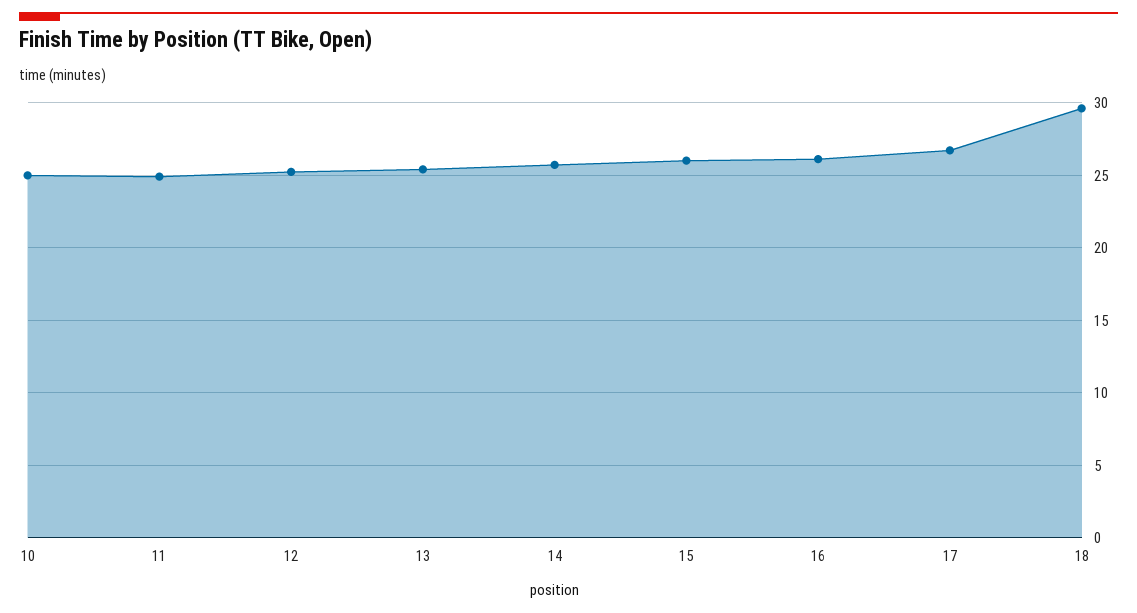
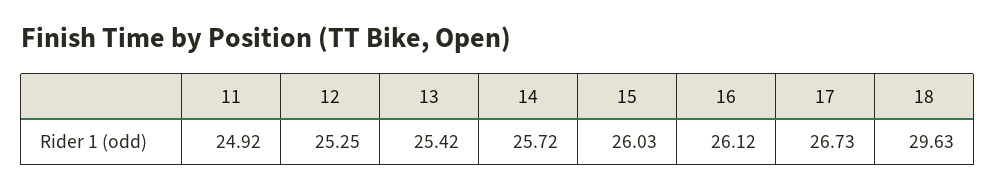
10: 25 -> none

